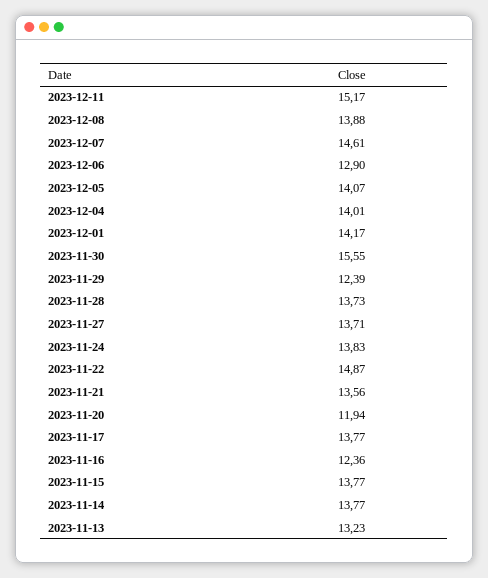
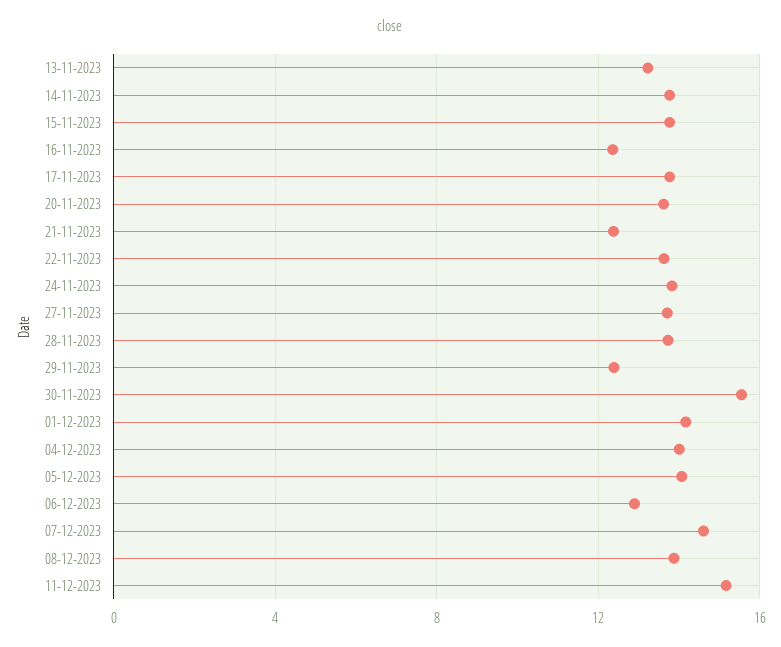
2023-11-22: 14.87 -> 13.5
2023-11-21: 13.56 -> 12.5
2023-11-20: 11.94 -> 13.5

